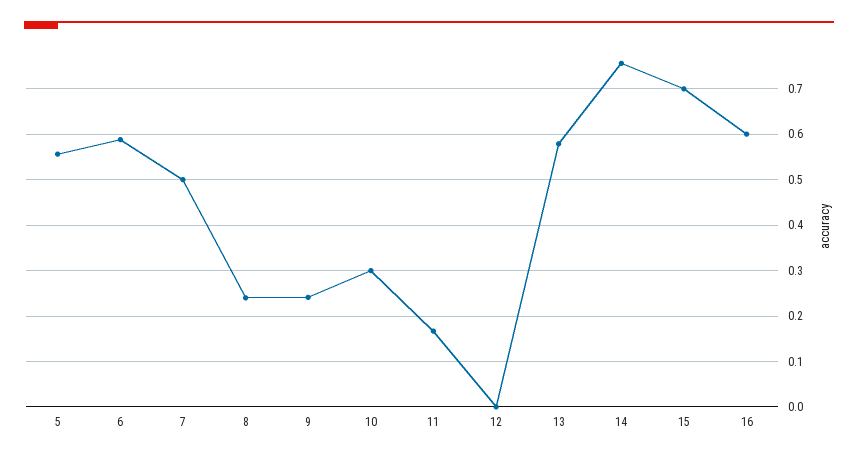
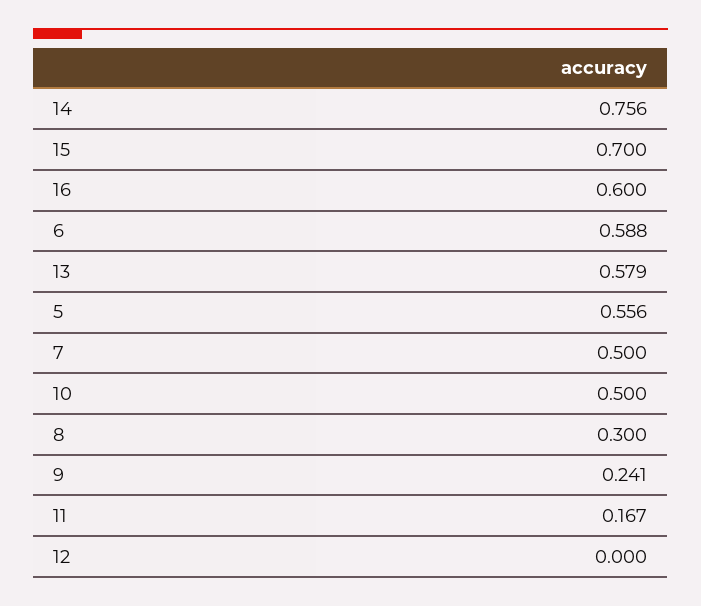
8: 0.24 -> 0.3
10: 0.3 -> 0.5

